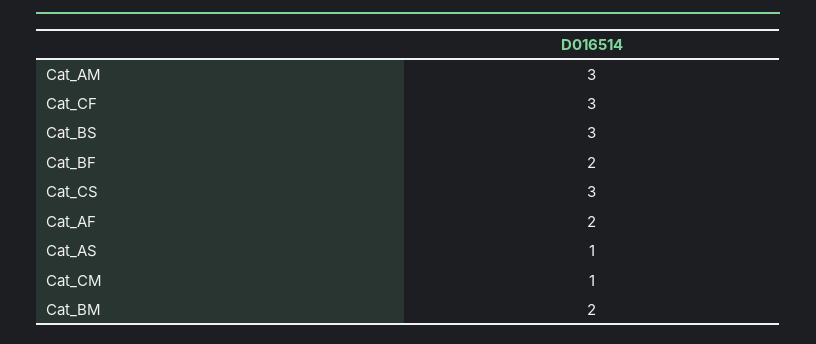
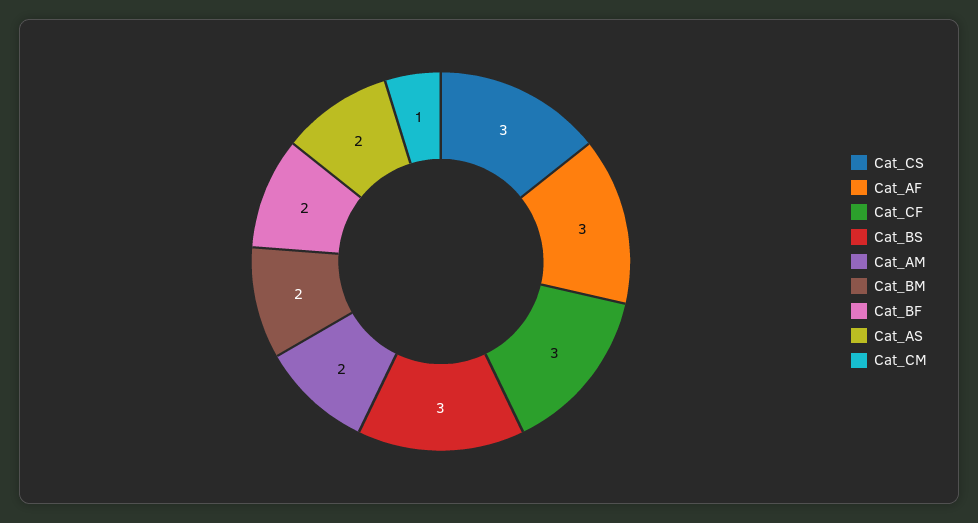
Cat_AM: 3 -> 2
Cat_AF: 2 -> 3
Cat_AS: 1 -> 2

